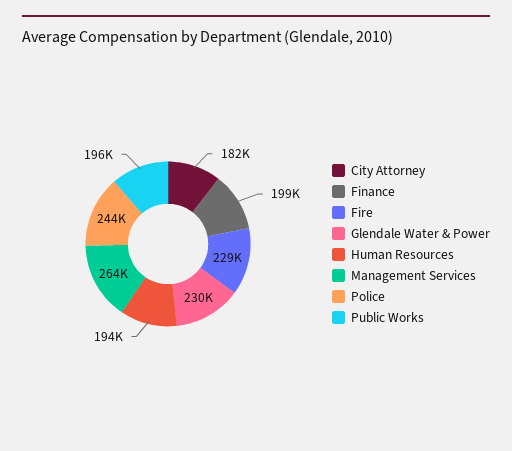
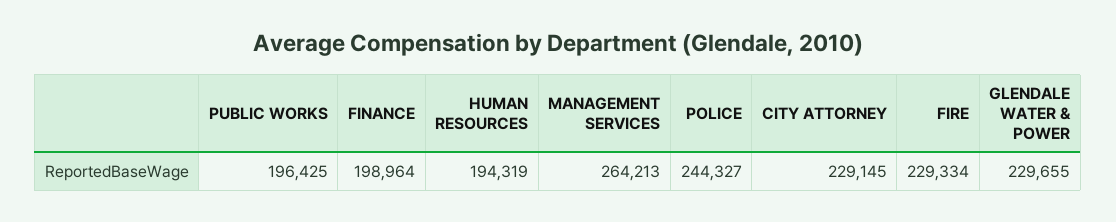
City Attorney: 182000 -> 229145

